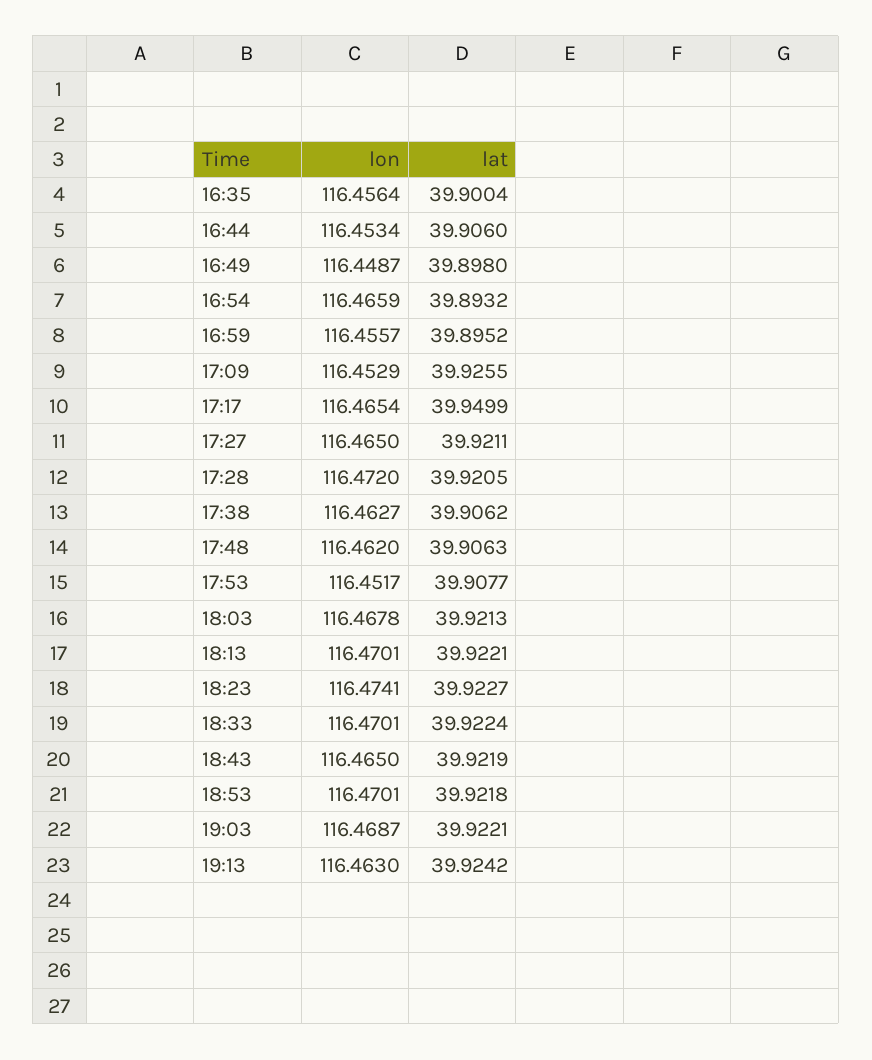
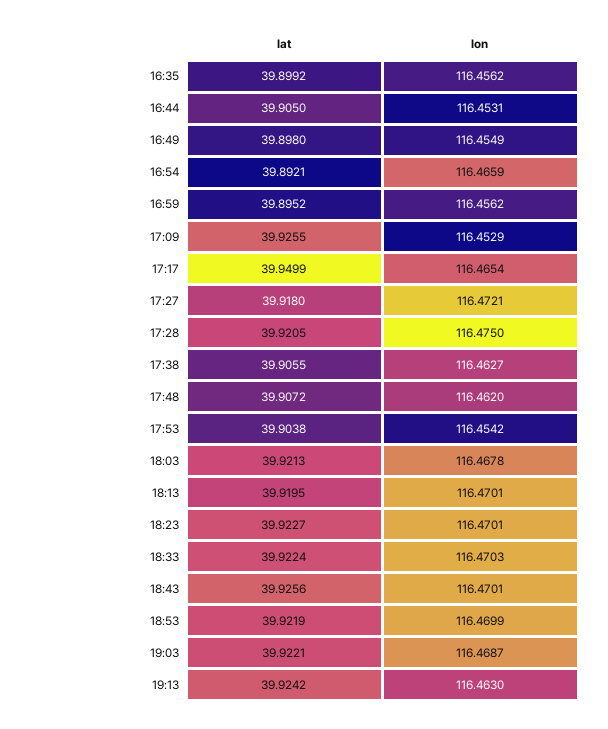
lon, 16:35: 116.4564 -> 116.4562
lat, 16:35: 39.9004 -> 39.8992
lon, 16:44: 116.4534 -> 116.4531
lat, 16:44: 39.906 -> 39.905
lon, 16:49: 116.4487 -> 116.4549
lat, 16:54: 39.8932 -> 39.8921
lon, 16:59: 116.4557 -> 116.4562
lon, 17:27: 116.465 -> 116.4721
lat, 17:27: 39.9211 -> 39.918
lon, 17:28: 116.472 -> 116.475
lat, 17:38: 39.9062 -> 39.9055
lat, 17:48: 39.9063 -> 39.9072
lon, 17:53: 116.4517 -> 116.4542
lat, 17:53: 39.9077 -> 39.9038
lat, 18:13: 39.9221 -> 39.9195
lon, 18:23: 116.4741 -> 116.4701
lon, 18:33: 116.4701 -> 116.4703
lon, 18:43: 116.465 -> 116.4701
lat, 18:43: 39.9219 -> 39.9256
lon, 18:53: 116.4701 -> 116.4699
lat, 18:53: 39.9218 -> 39.9219

